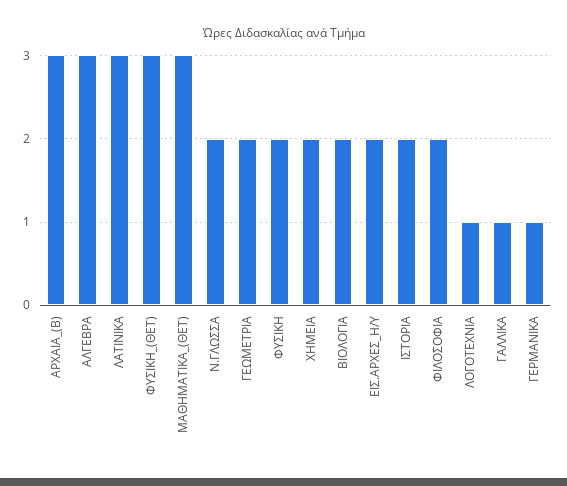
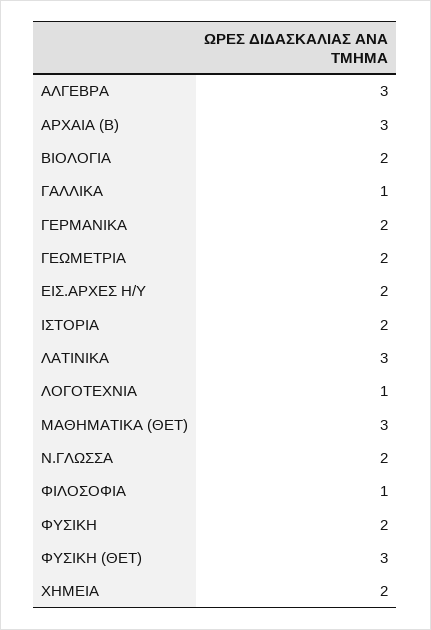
ΦΙΛΟΣΟΦΙΑ: 2 -> 1
ΓΕΡΜΑΝΙΚΑ: 1 -> 2

